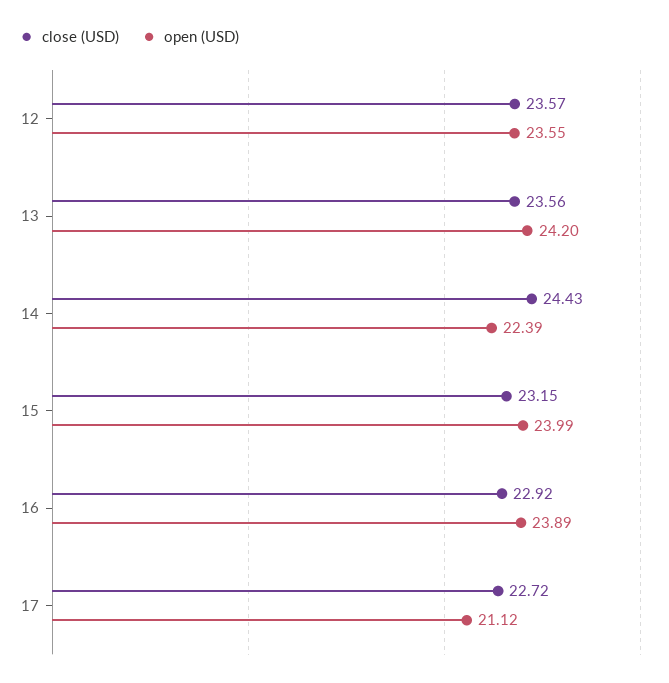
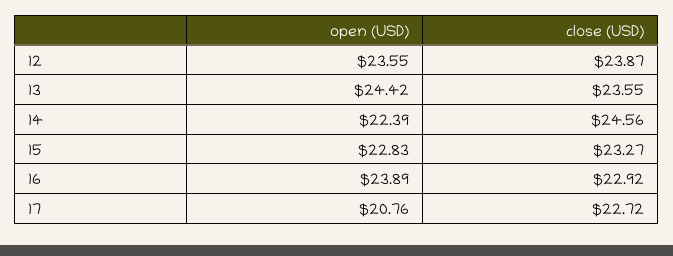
close (USD), 12: 23.57 -> 23.87
close (USD), 13: 23.56 -> 23.55
open (USD), 13: 24.2 -> 24.42
close (USD), 14: 24.43 -> 24.56
close (USD), 15: 23.15 -> 23.27
open (USD), 15: 23.99 -> 22.83
open (USD), 17: 21.12 -> 20.76

